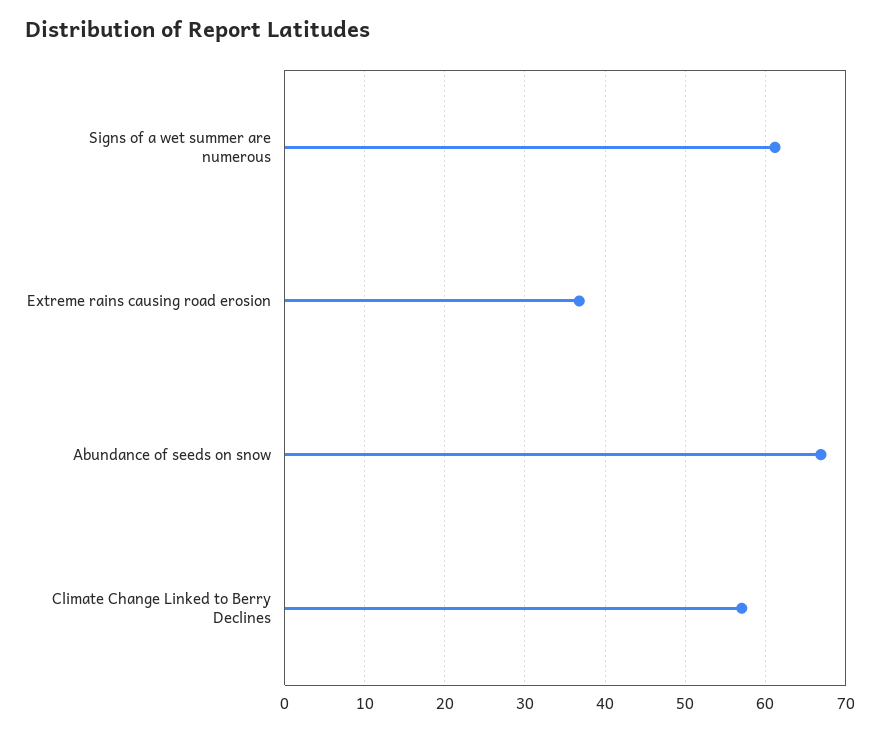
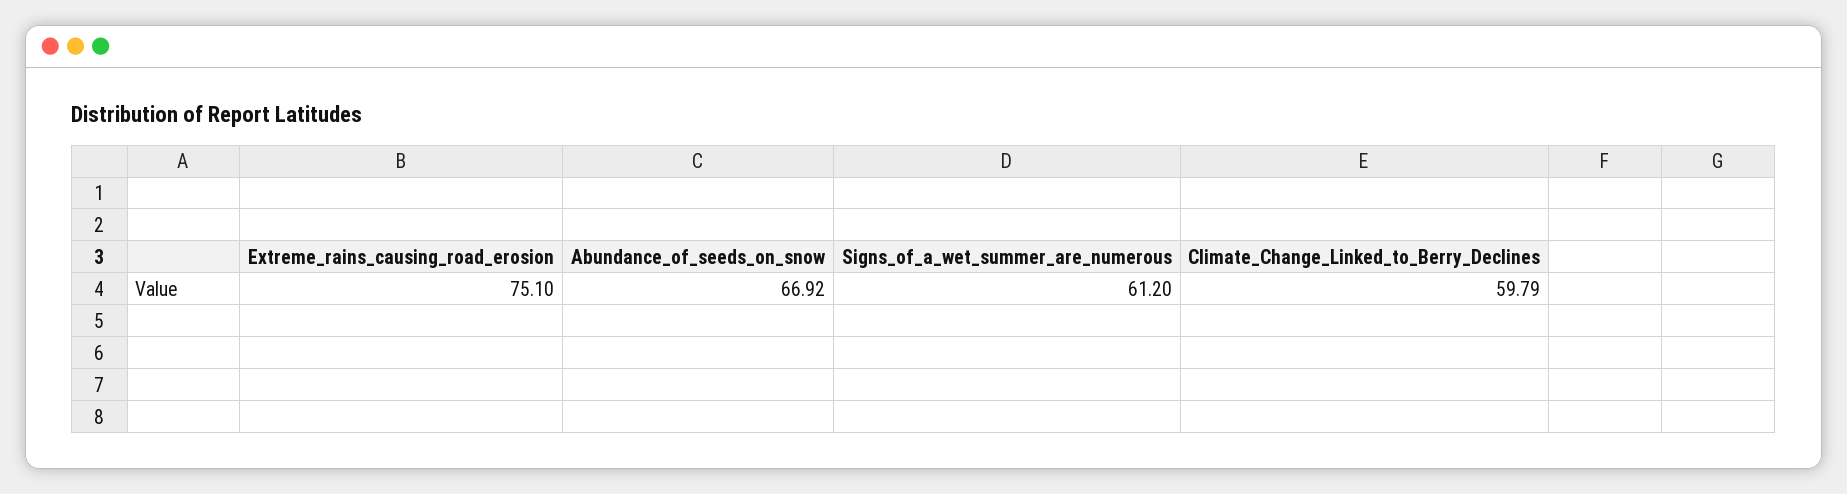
Extreme rains causing road erosion: 37 -> 75.1
Climate Change Linked to Berry Declines: 57 -> 59.79

